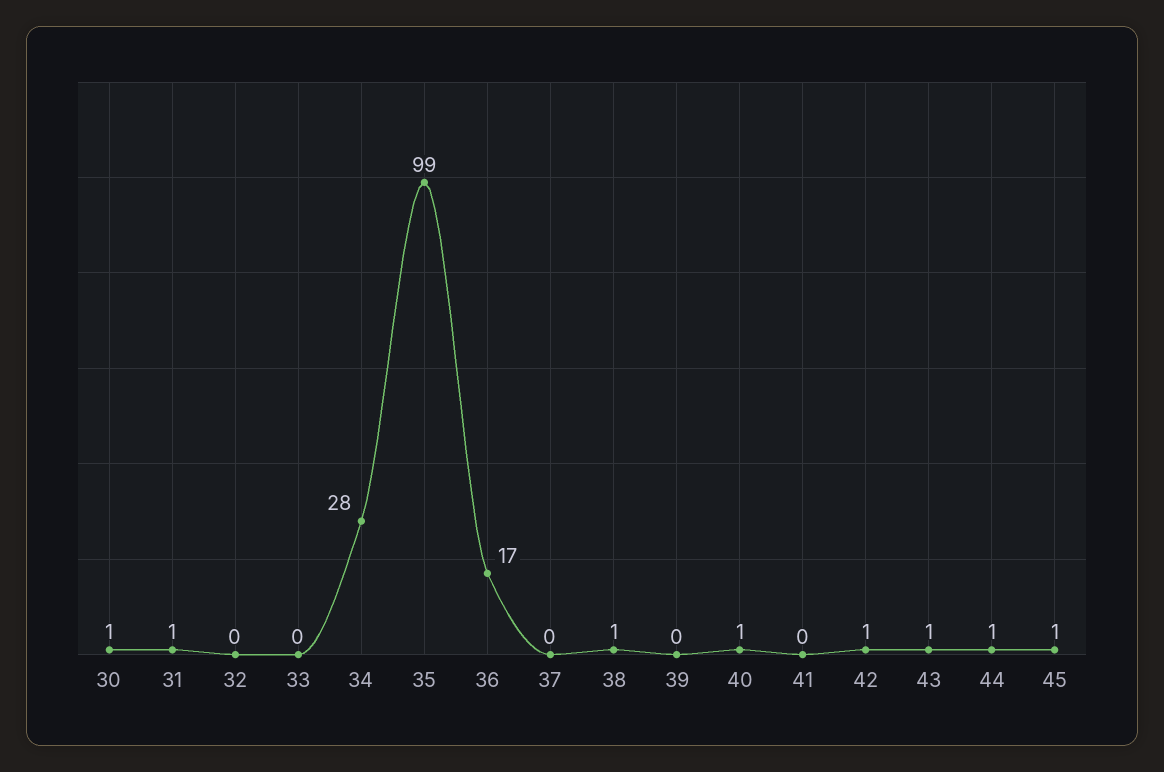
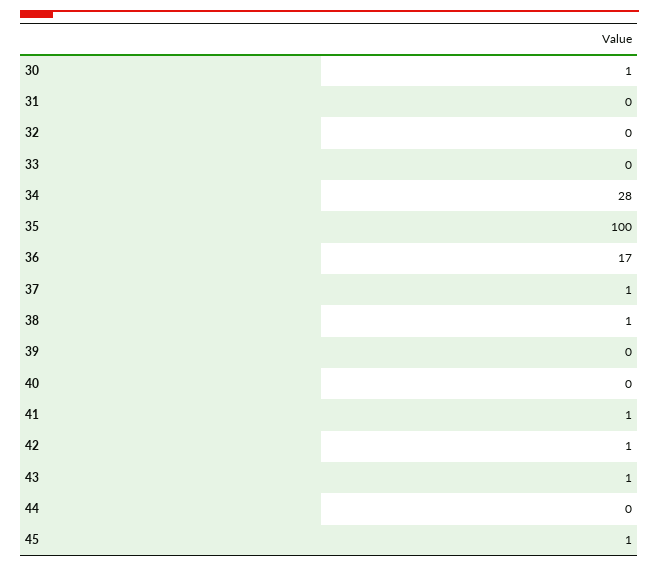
31: 1 -> 0
35: 99 -> 100
37: 0 -> 1
40: 1 -> 0
41: 0 -> 1
44: 1 -> 0

